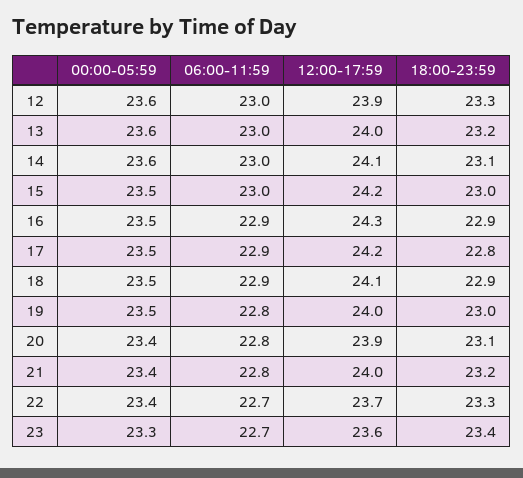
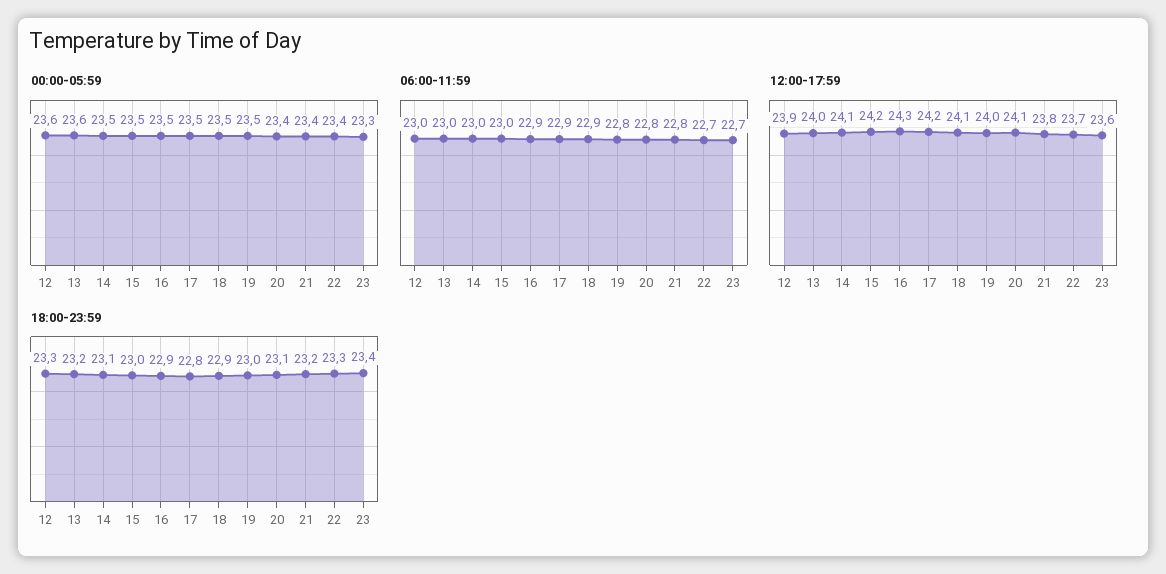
00:00-05:59, 14: 23.6 -> 23.5
12:00-17:59, 20: 23.9 -> 24.1
12:00-17:59, 21: 24 -> 23.8

